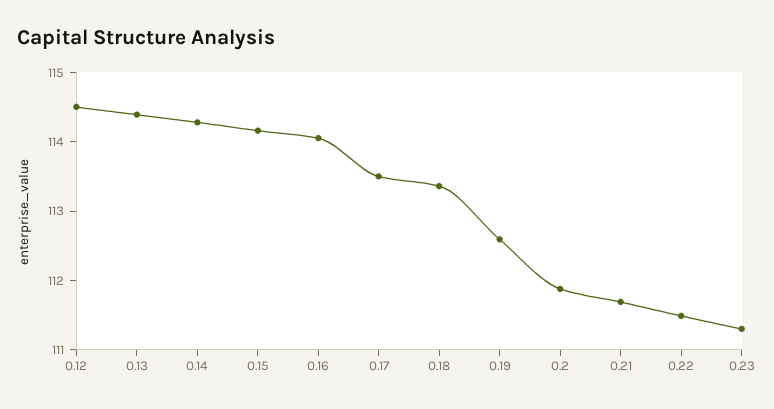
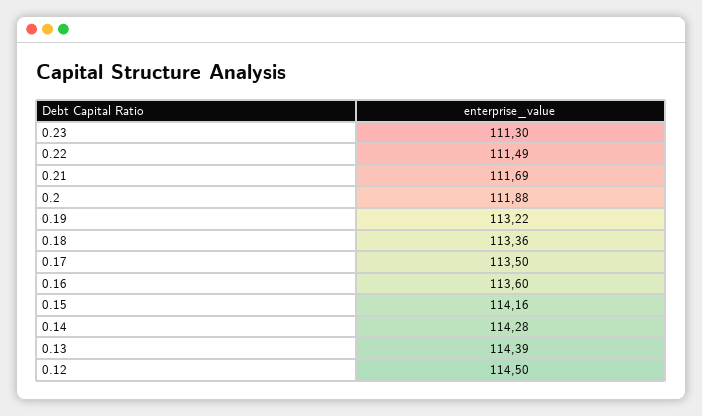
0.16: 114 -> 113.6
0.19: 112.6 -> 113.22

